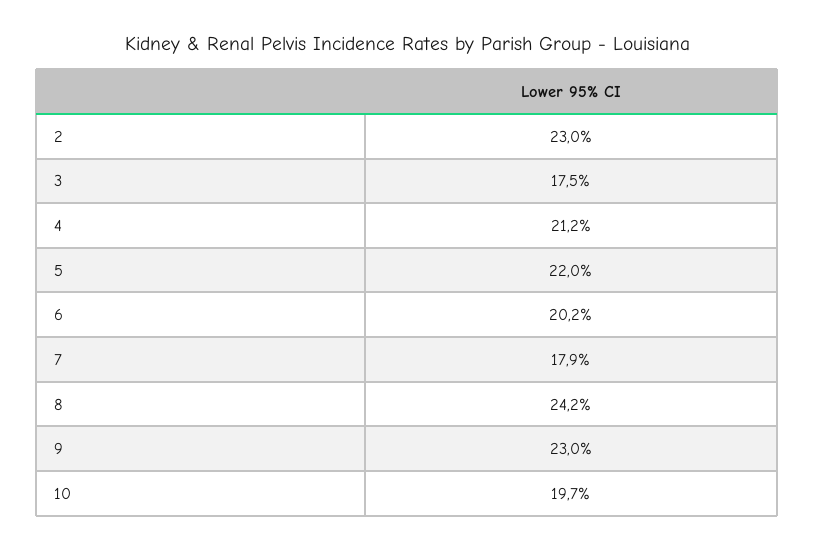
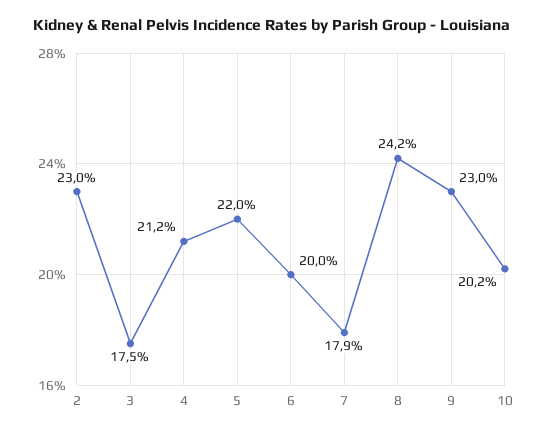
6: 20.2 -> 20
10: 19.7 -> 20.2

